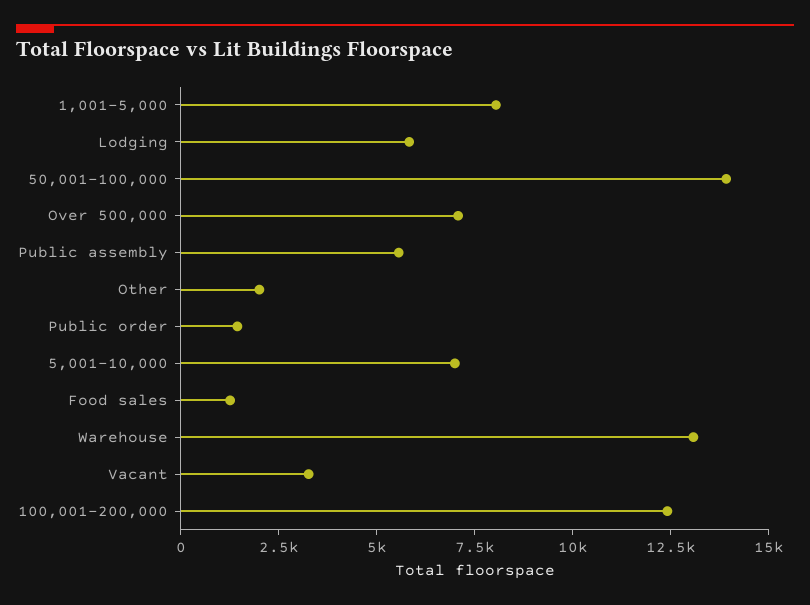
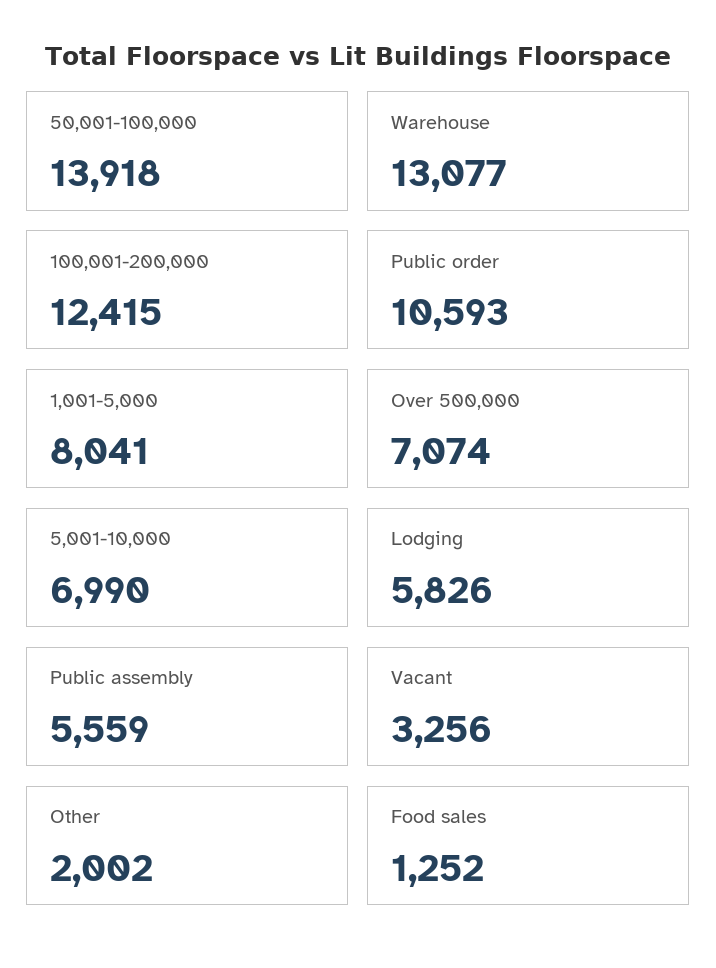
Public order: 1500 -> 10593

